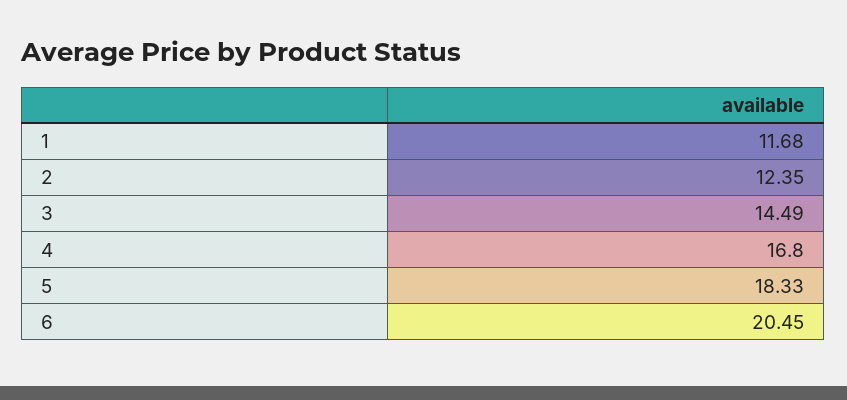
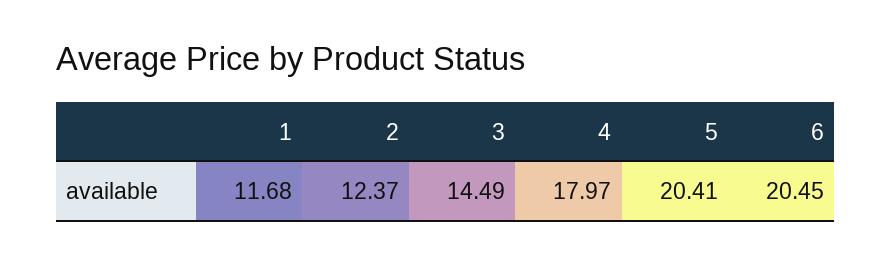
2: 12.35 -> 12.37
4: 16.8 -> 17.97
5: 18.33 -> 20.41

